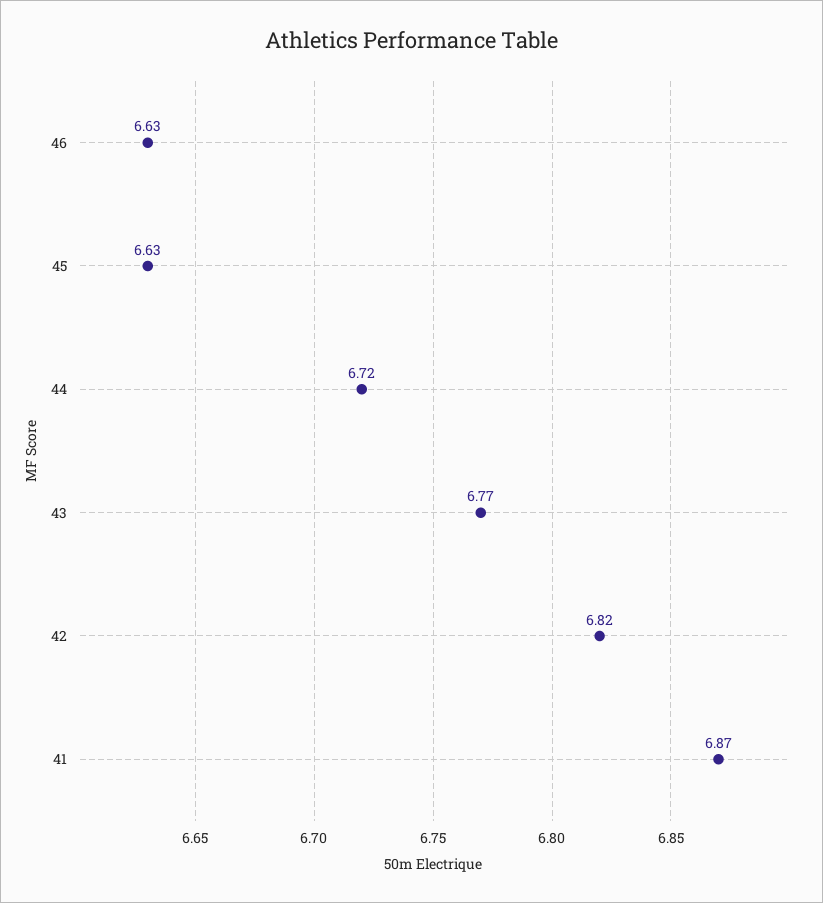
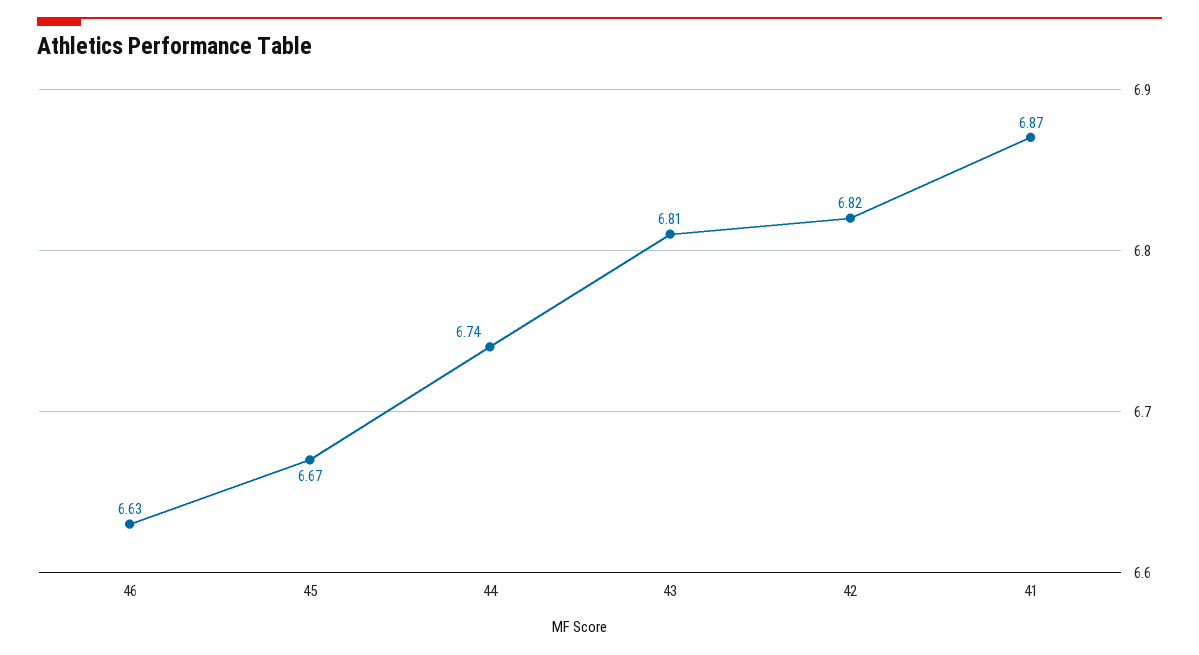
45: 6.63 -> 6.67
44: 6.72 -> 6.74
43: 6.77 -> 6.81

